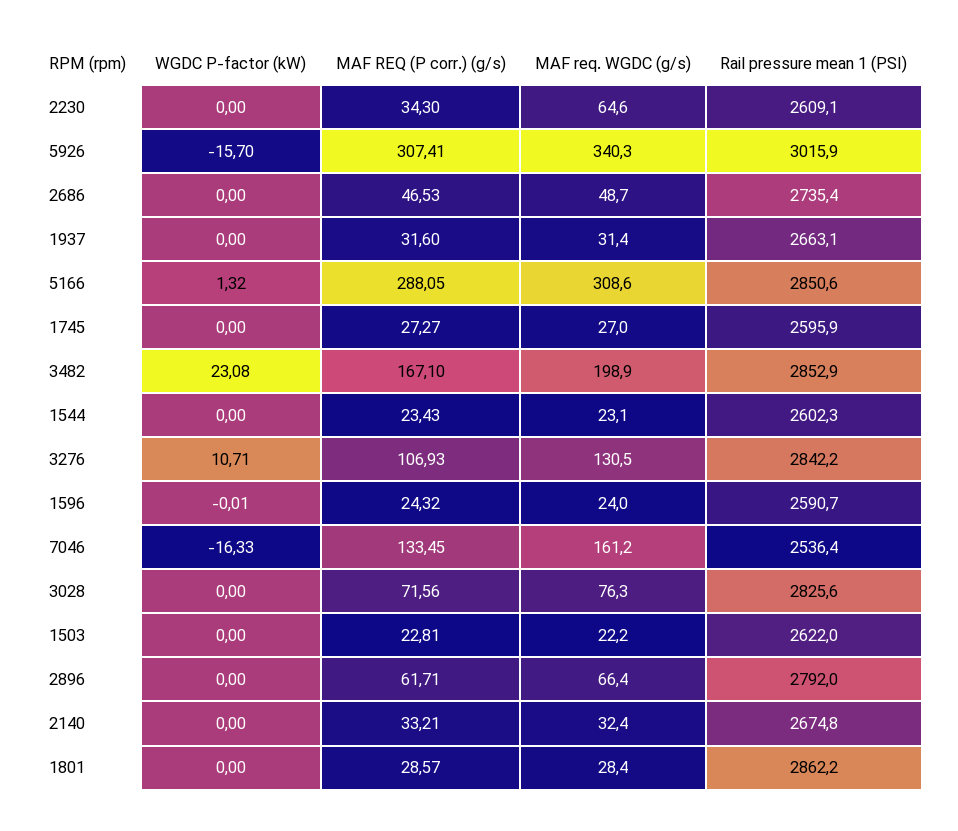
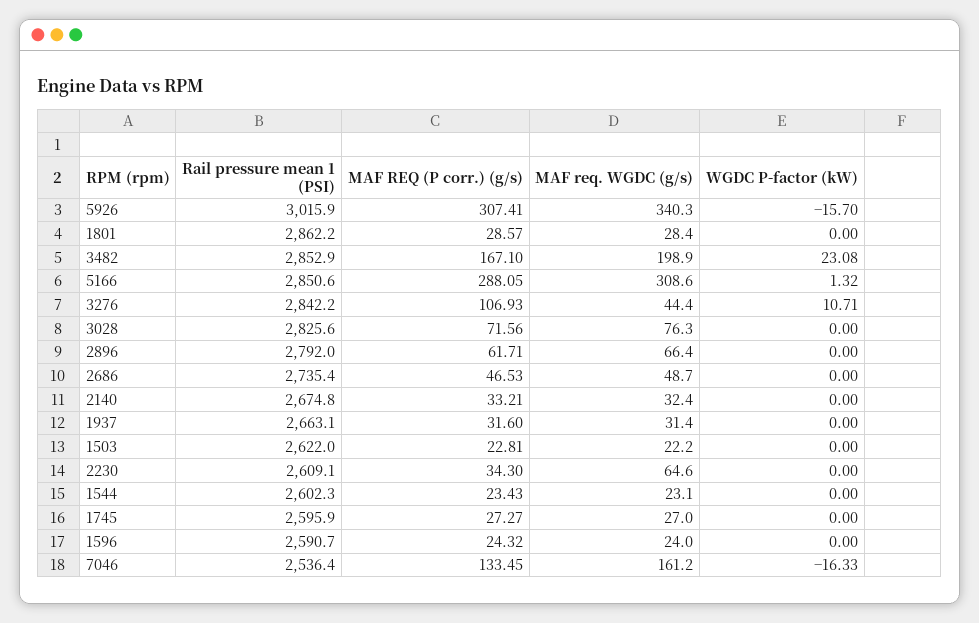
MAF req. WGDC (g/s), 3276: 130.5 -> 44.4
WGDC P-factor (kW), 1596: -0.01 -> 0

